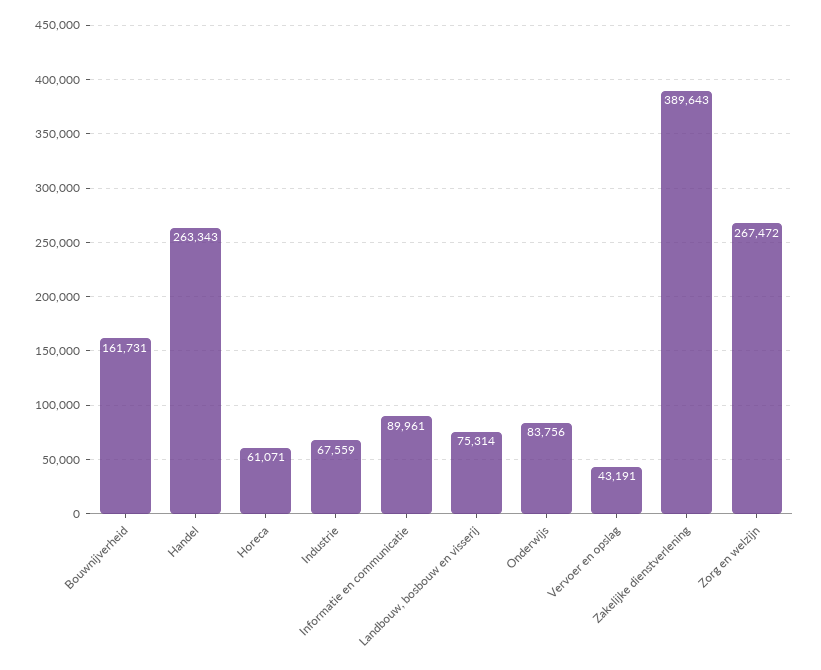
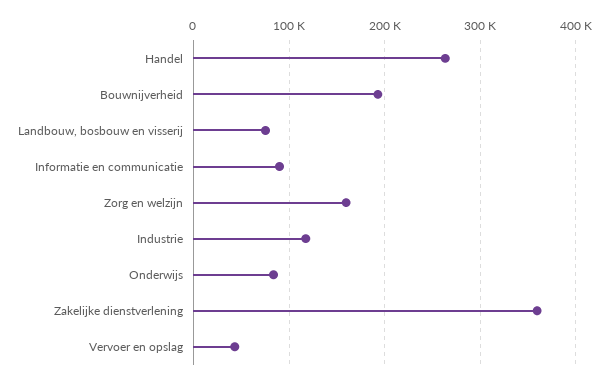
Bouwnijverheid: 161731 -> 190000
Horeca: 61071 -> none
Industrie: 67559 -> 120000
Zakelijke dienstverlening: 389643 -> 360000
Zorg en welzijn: 267472 -> 160000

